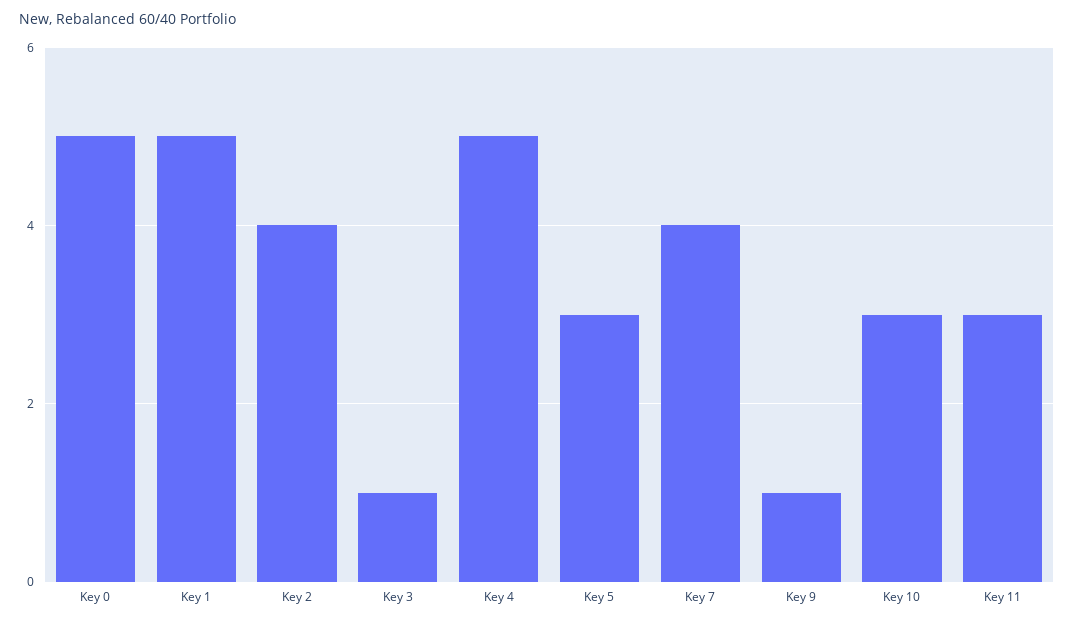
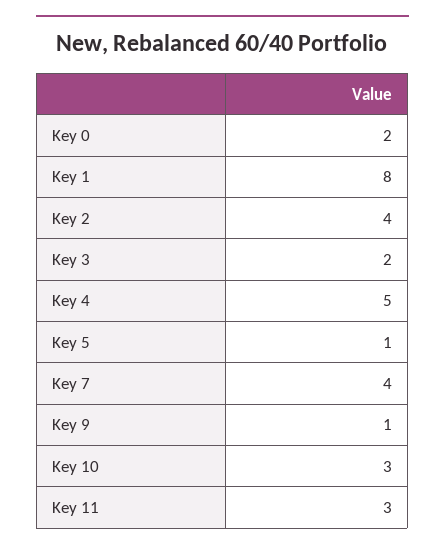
Key 0: 5 -> 2
Key 1: 5 -> 8
Key 3: 1 -> 2
Key 5: 3 -> 1

